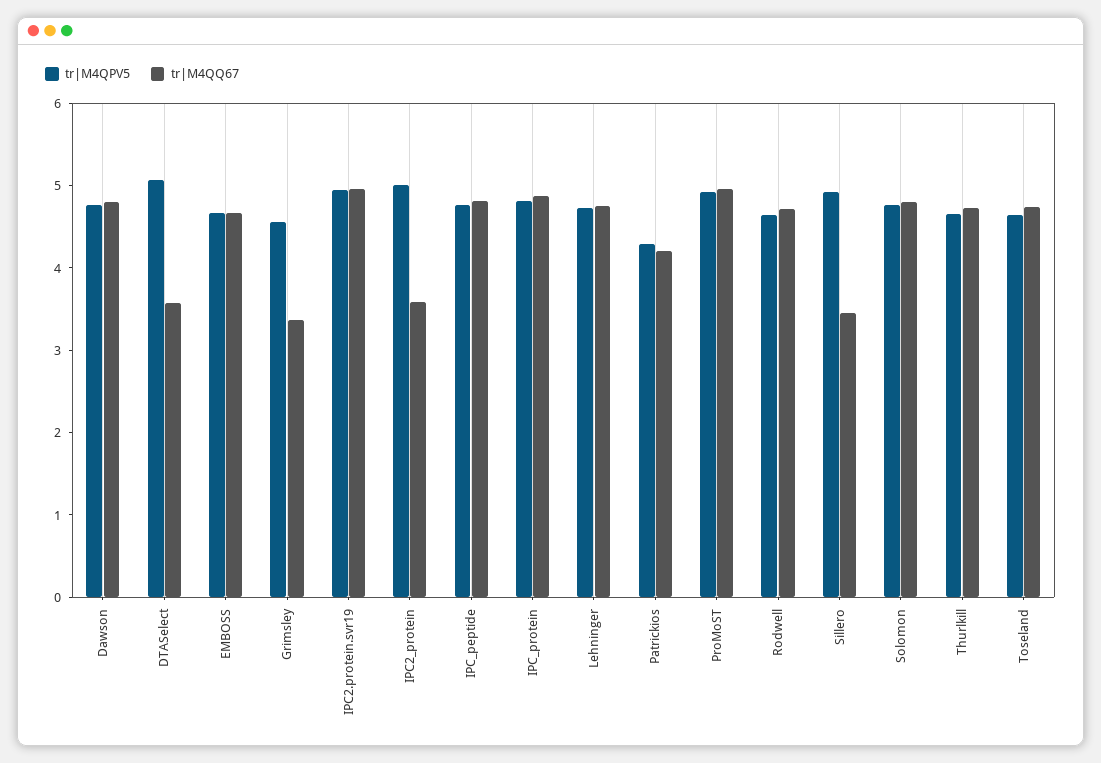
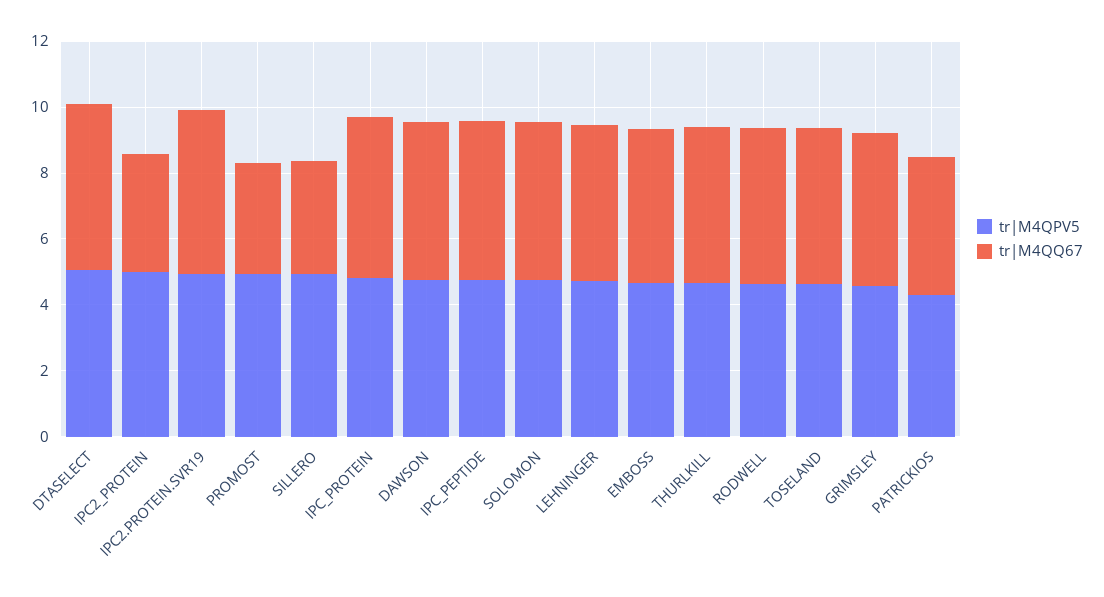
tr|M4QQ67, DTASelect: 3.6 -> 5
tr|M4QQ67, Grimsley: 3.4 -> 4.5
tr|M4QQ67, ProMoST: 5 -> 3.5

